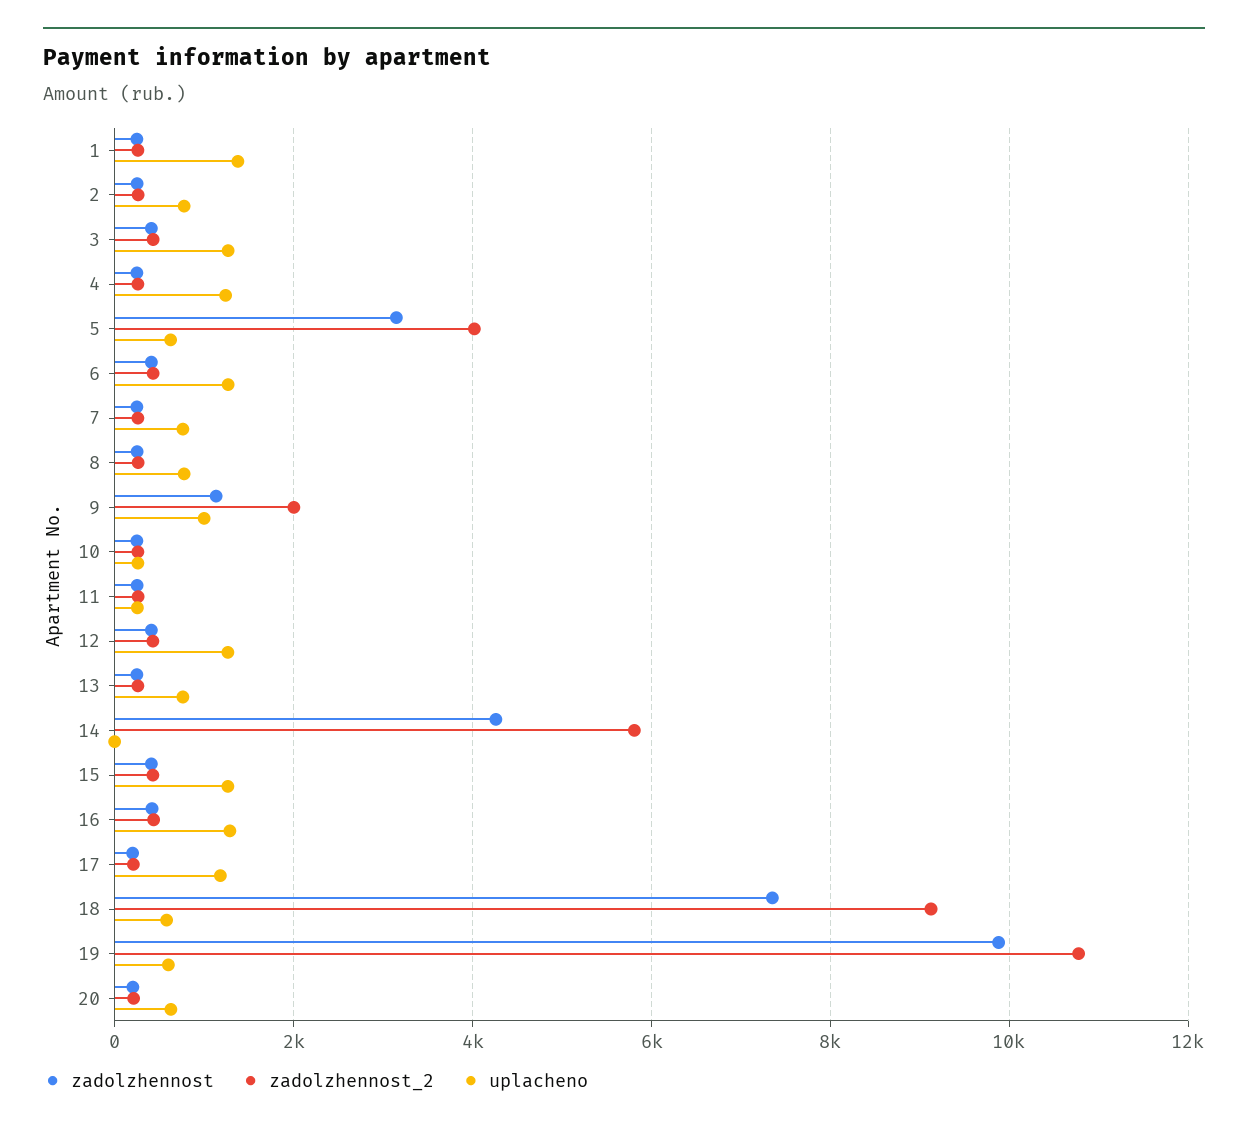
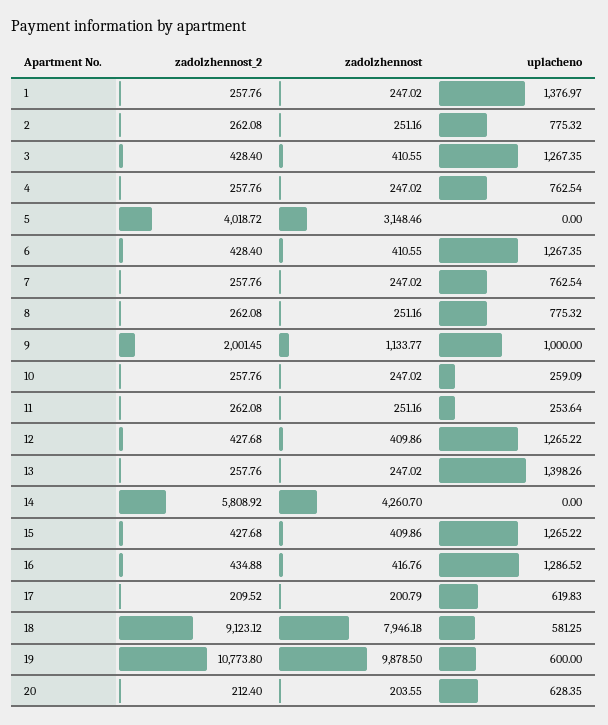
uplacheno, 4: 1200 -> 762.54
uplacheno, 5: 600 -> 0
uplacheno, 13: 800 -> 1398.26
uplacheno, 17: 1200 -> 619.83
zadolzhennost, 18: 7400 -> 7946.18

